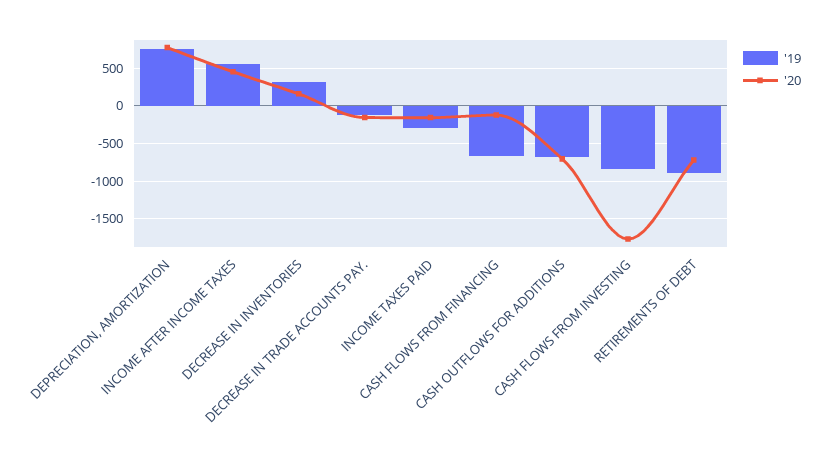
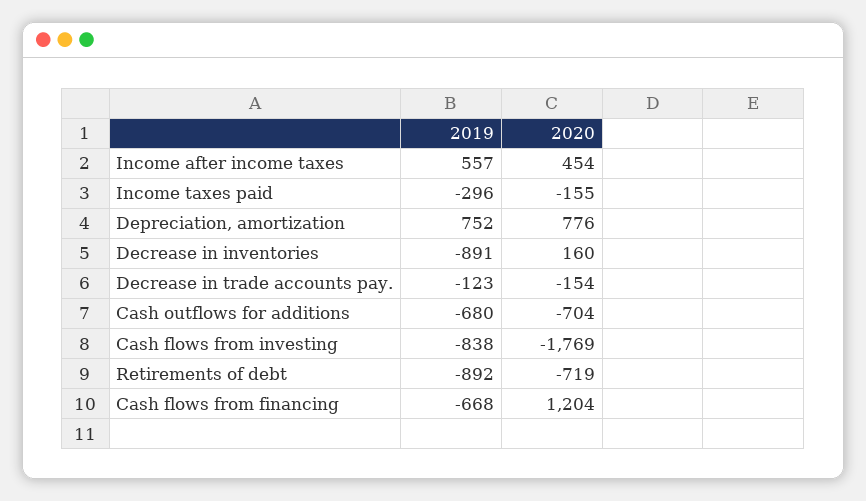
'19, DECREASE IN INVENTORIES: 300 -> -891
'20, CASH FLOWS FROM FINANCING: -100 -> 1204

